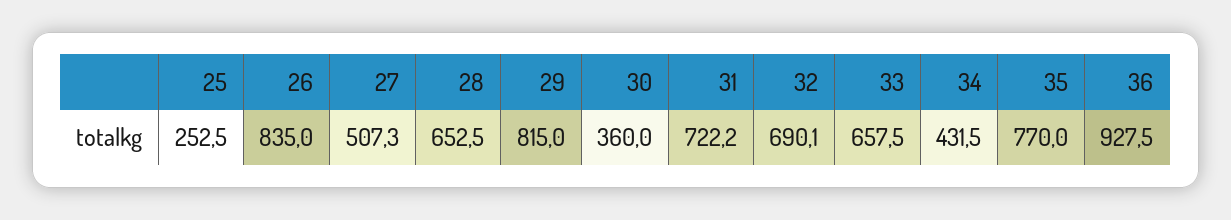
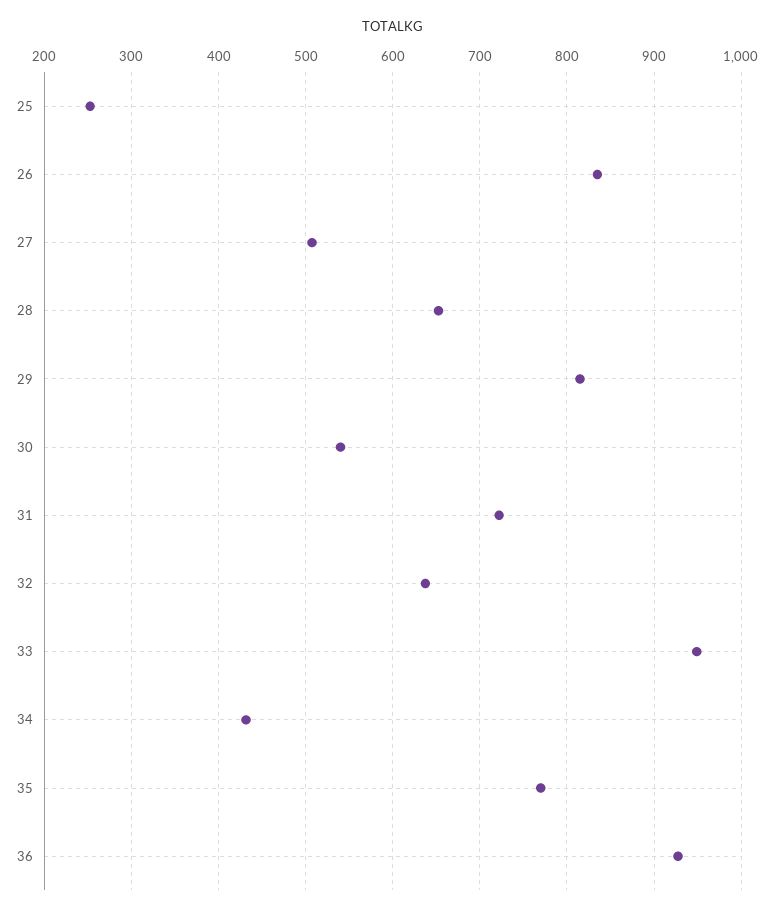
30: 360 -> 540
32: 690.1 -> 640
33: 657.5 -> 950

